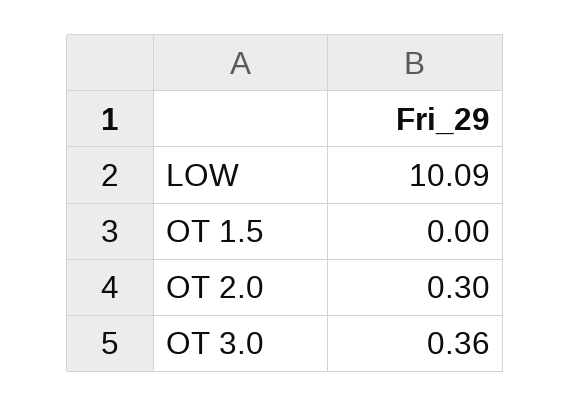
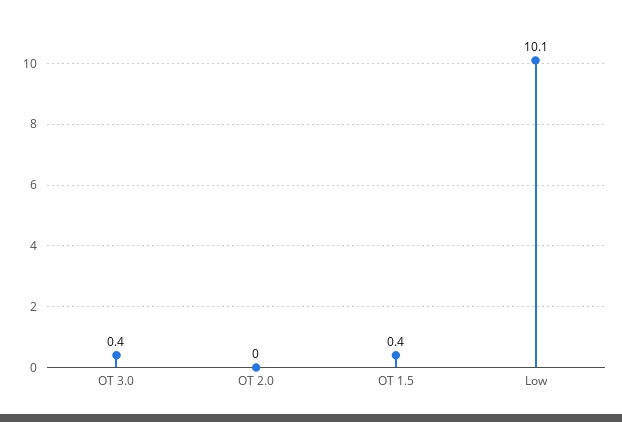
OT 1.5: 0 -> 0.4
OT 2.0: 0.3 -> 0

